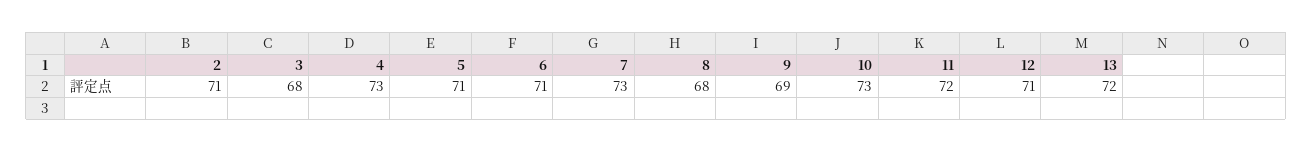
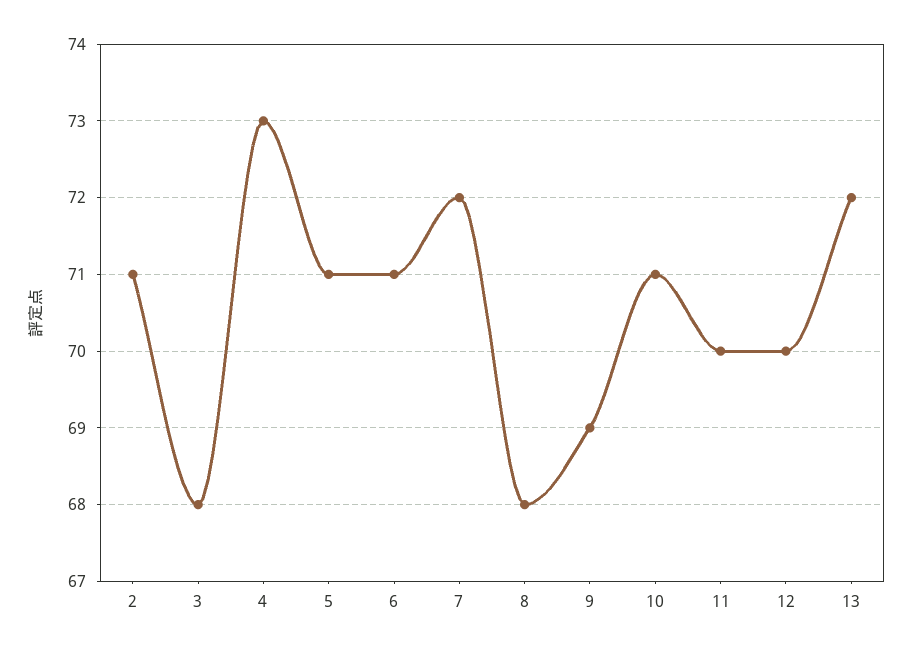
7: 73 -> 72
10: 73 -> 71
11: 72 -> 70
12: 71 -> 70

